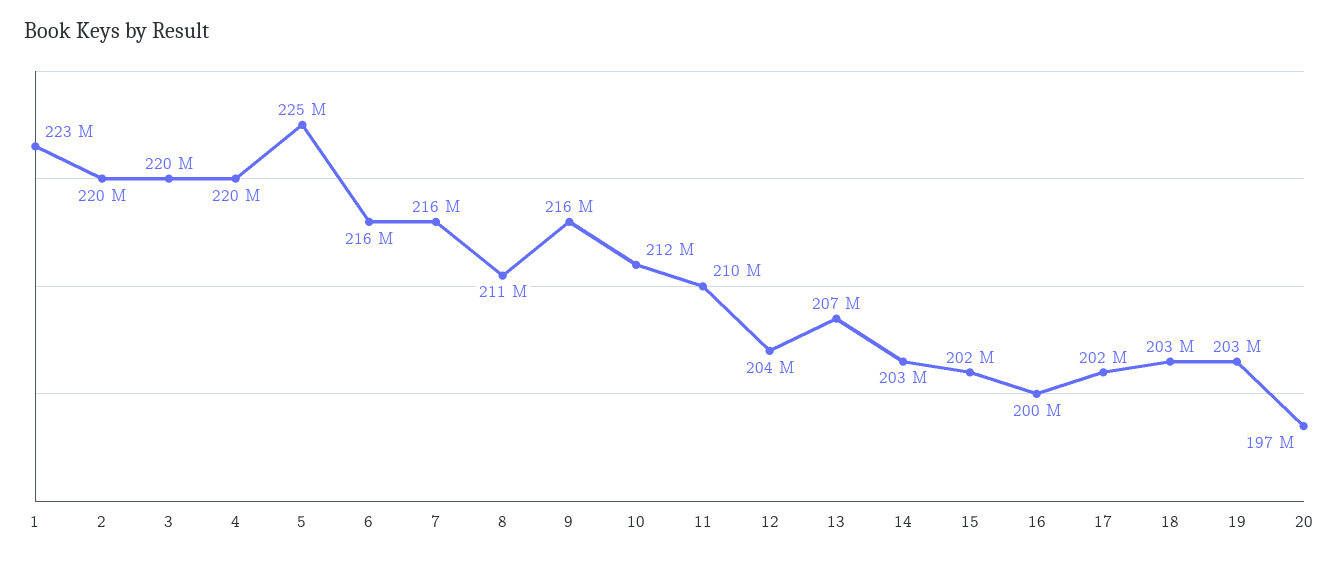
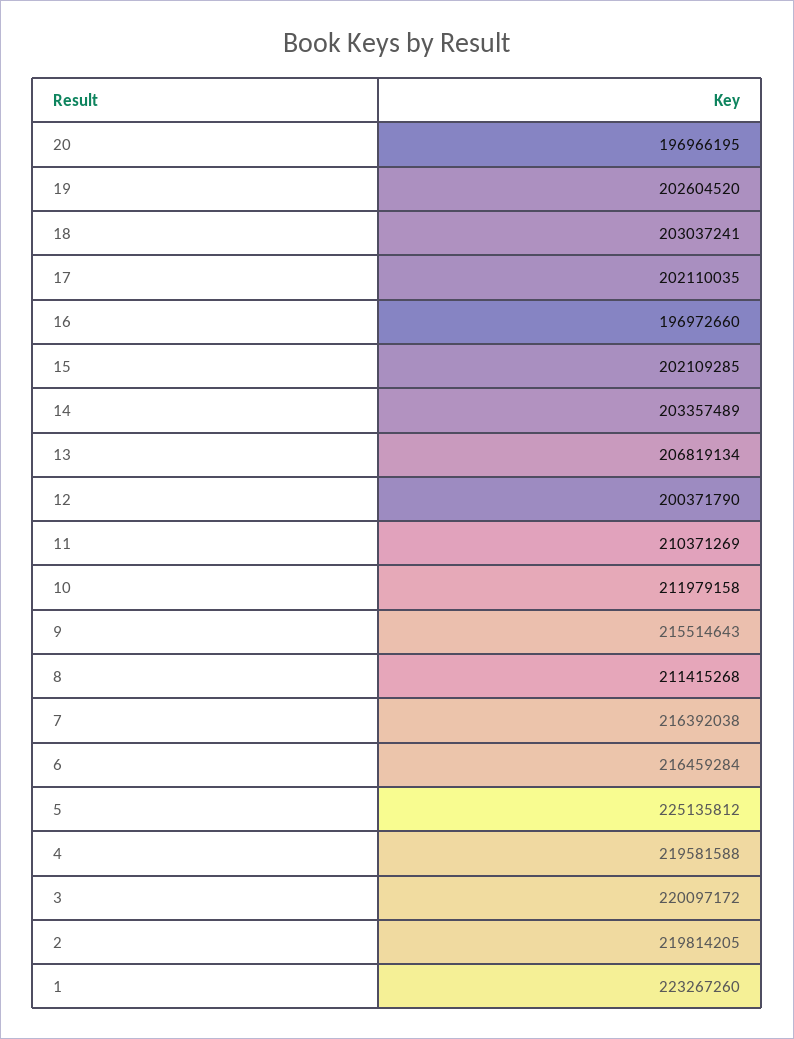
12: 204000000 -> 200371790
16: 200000000 -> 196972660

